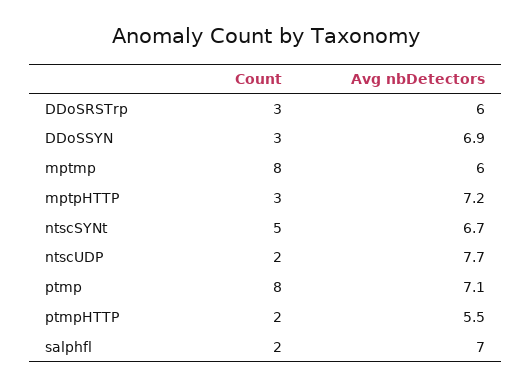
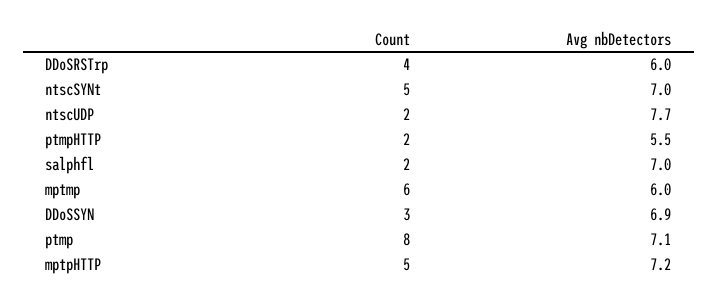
Count, DDoSRSTrp: 3 -> 4
Count, mptmp: 8 -> 6
Count, mptpHTTP: 3 -> 5
Avg nbDetectors, ntscSYNt: 6.7 -> 7

